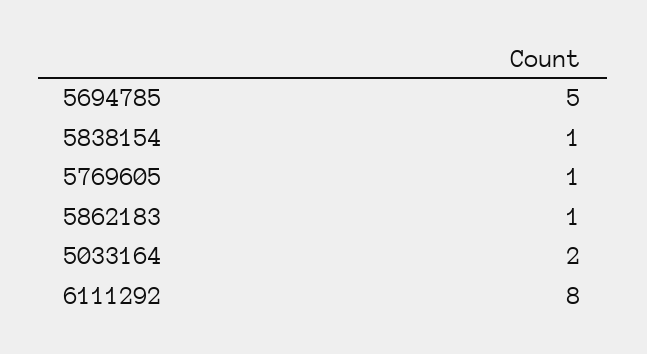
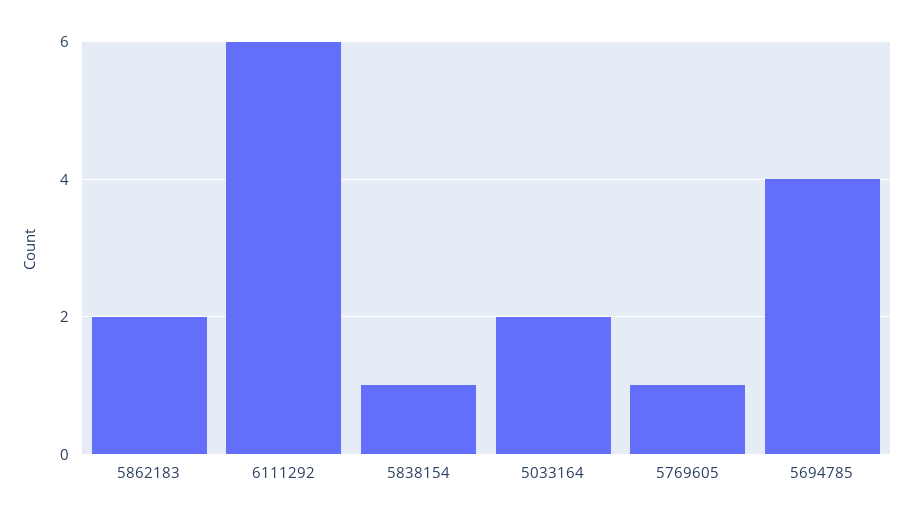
5694785: 5 -> 4
5862183: 1 -> 2
6111292: 8 -> 6

